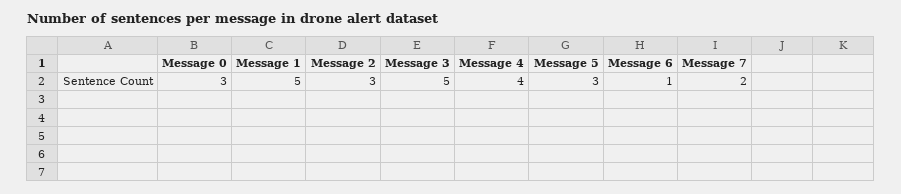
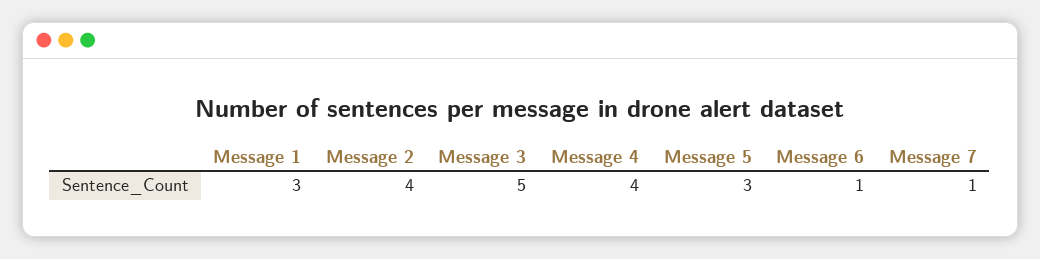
Message 0: 3 -> none
Message 1: 5 -> 3
Message 2: 3 -> 4
Message 7: 2 -> 1

